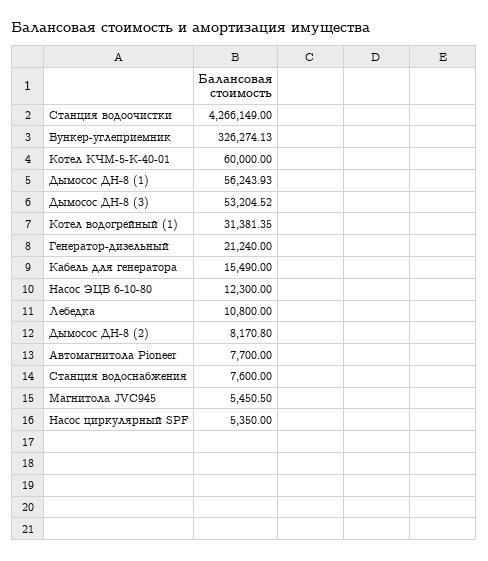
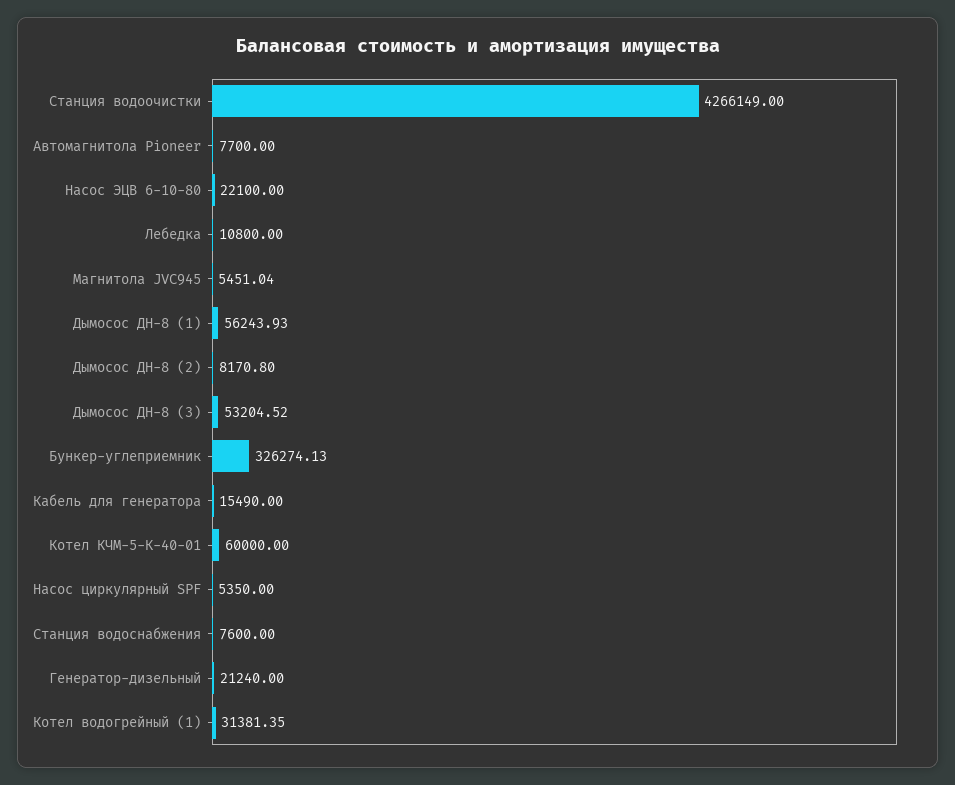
Насос ЭЦВ 6-10-80: 12300 -> 22100
Магнитола JVC945: 5450.5 -> 5451.04

